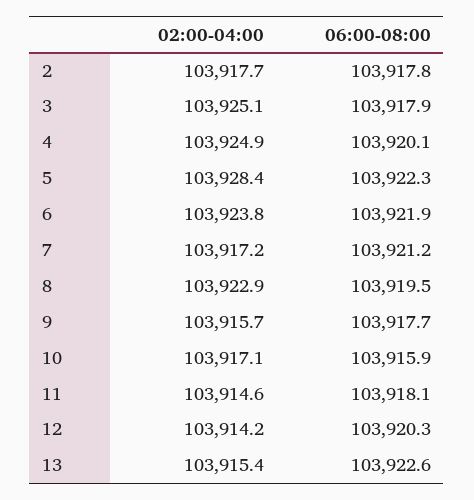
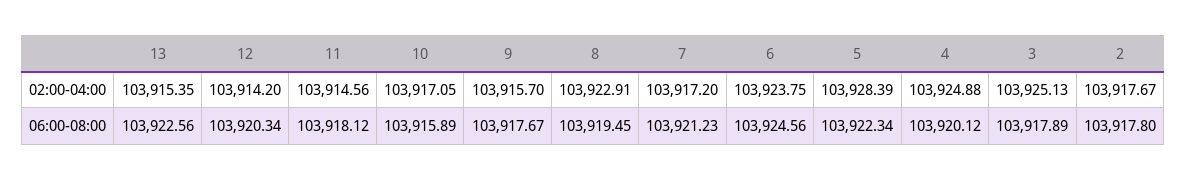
06:00-08:00, 6: 103921.9 -> 103924.56

